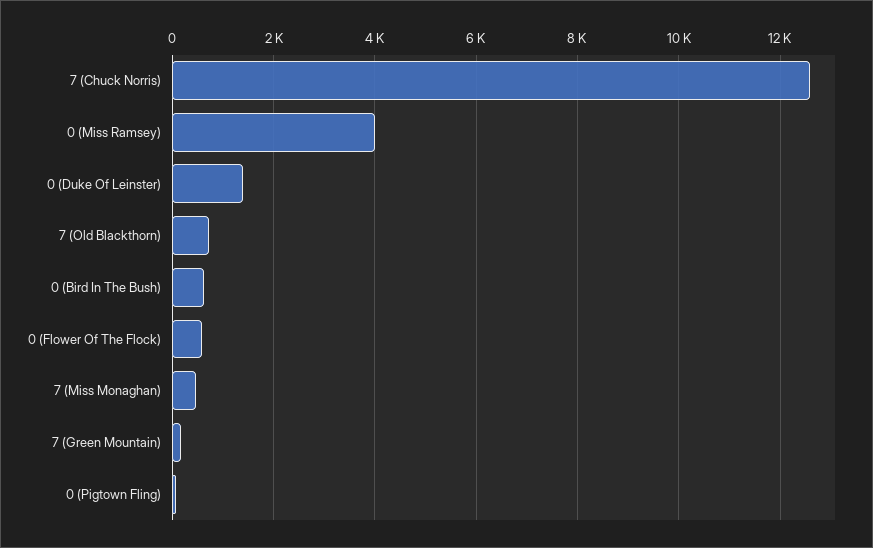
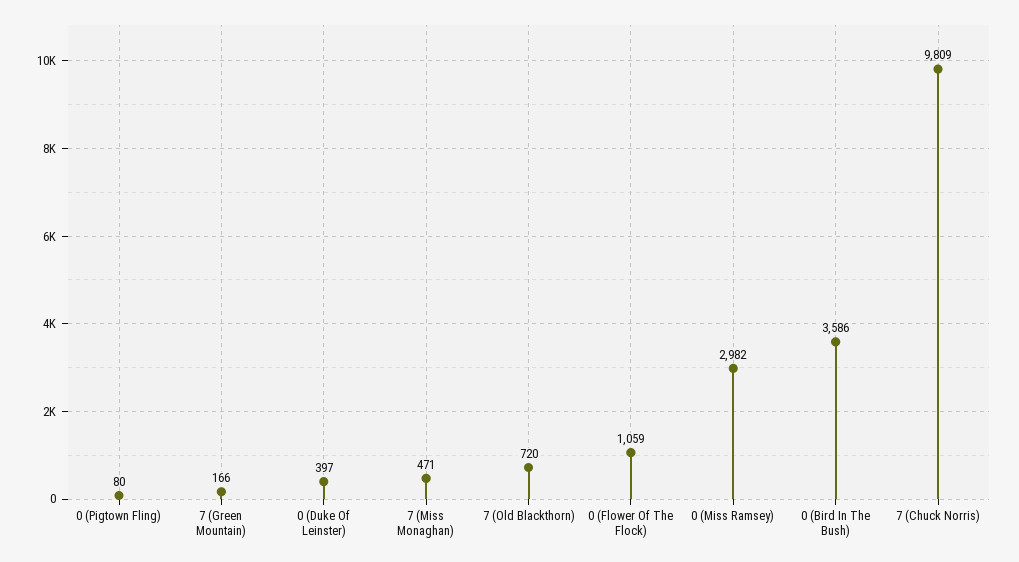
7 (Chuck Norris): 12600 -> 9809
0 (Miss Ramsey): 4000 -> 2982
0 (Duke Of Leinster): 1400 -> 397
0 (Bird In The Bush): 600 -> 3586
0 (Flower Of The Flock): 600 -> 1059

